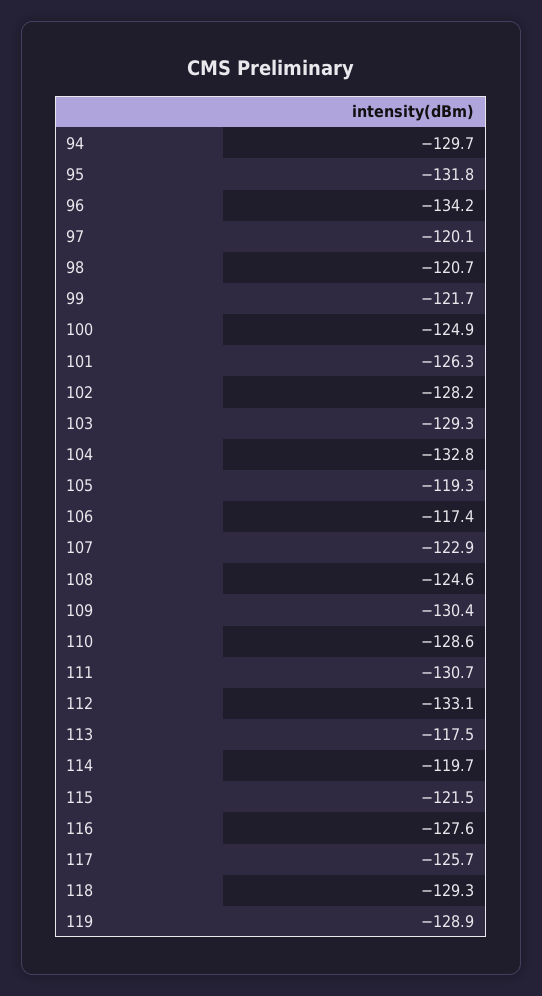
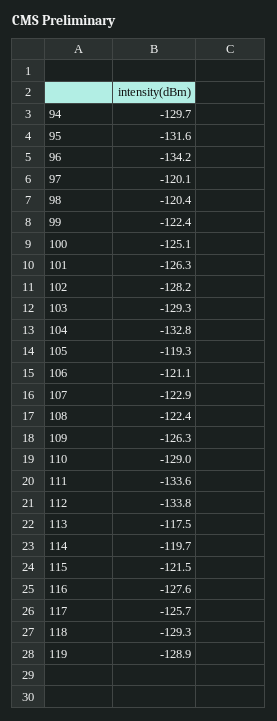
95: -131.8 -> -131.6
98: -120.7 -> -120.4
99: -121.7 -> -122.4
100: -124.9 -> -125.1
106: -117.4 -> -121.1
108: -124.6 -> -122.4
109: -130.4 -> -126.3
110: -128.6 -> -129
111: -130.7 -> -133.6
112: -133.1 -> -133.8

